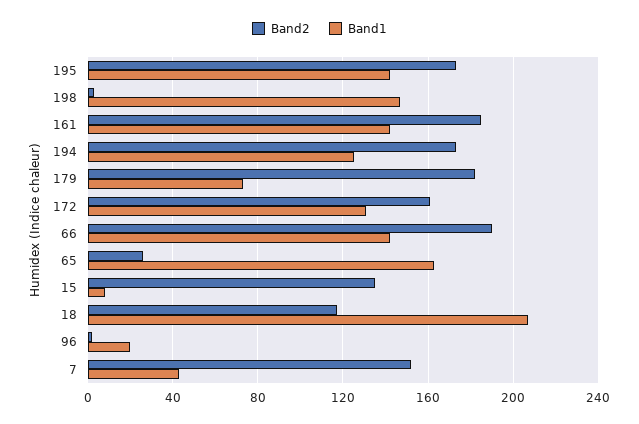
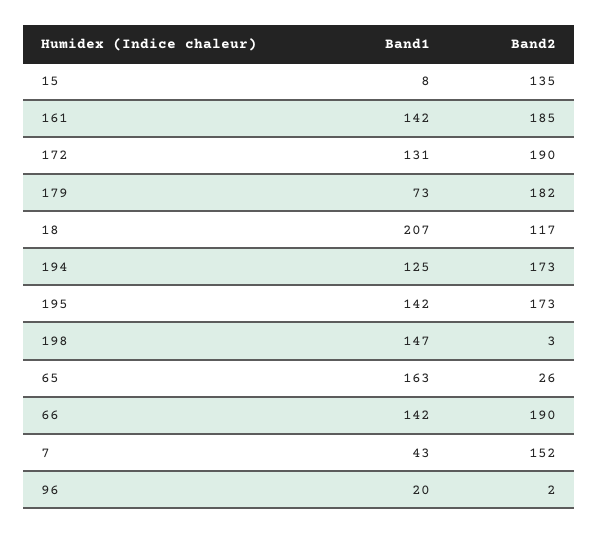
Band2, 172: 160 -> 190

